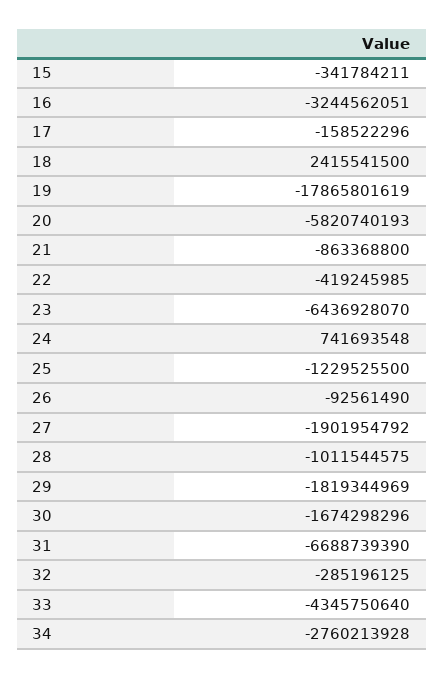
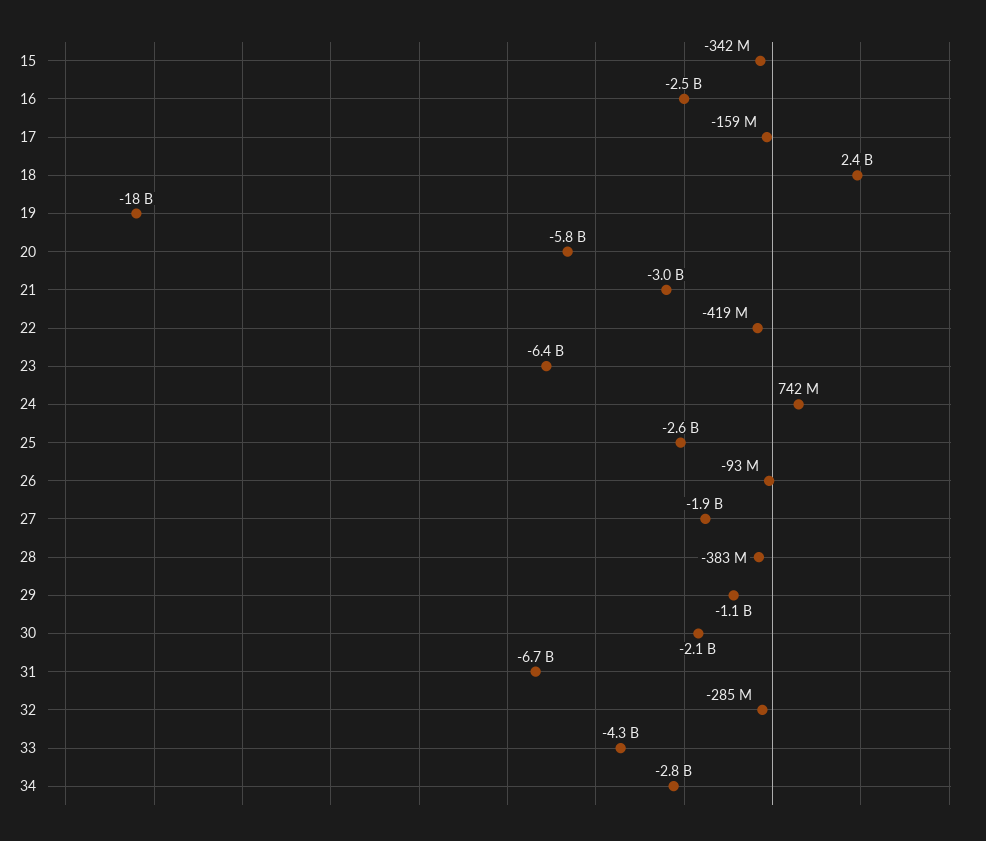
16: -3244562051 -> -2500000000
21: -863368800 -> -3000000000
25: -1229525500 -> -2600000000
28: -1011544575 -> -383000000
29: -1819344969 -> -1100000000
30: -1674298296 -> -2100000000

